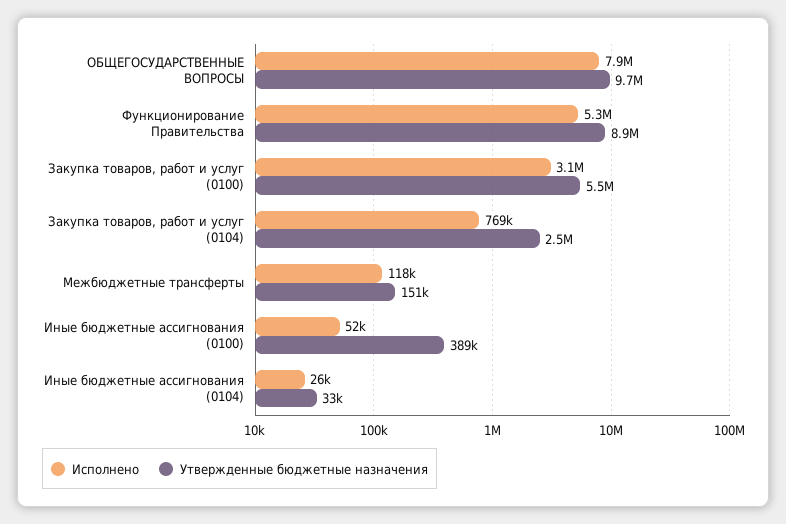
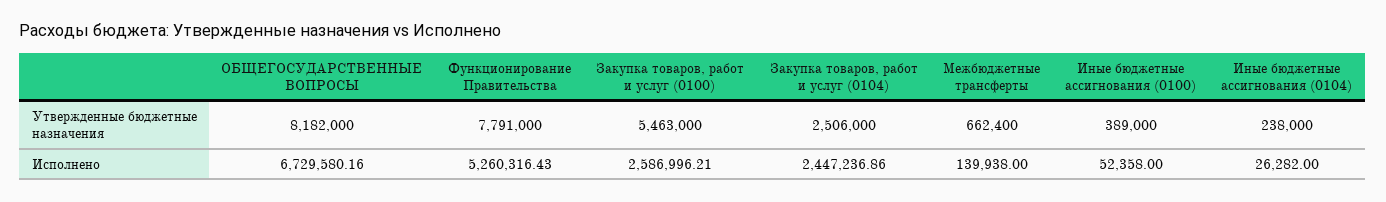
Исполнено, ОБЩЕГОСУДАРСТВЕННЫЕ ВОПРОСЫ: 7900000 -> 6729580.16
Утвержденные бюджетные назначения, ОБЩЕГОСУДАРСТВЕННЫЕ ВОПРОСЫ: 9700000 -> 8182000
Утвержденные бюджетные назначения, Функционирование Правительства: 8900000 -> 7791000
Исполнено, Закупка товаров, работ и услуг (0100): 3100000 -> 2586996.21
Исполнено, Закупка товаров, работ и услуг (0104): 769000 -> 2447236.86
Исполнено, Межбюджетные трансферты: 118000 -> 139938
Утвержденные бюджетные назначения, Межбюджетные трансферты: 151000 -> 662400
Утвержденные бюджетные назначения, Иные бюджетные ассигнования (0104): 33000 -> 238000

